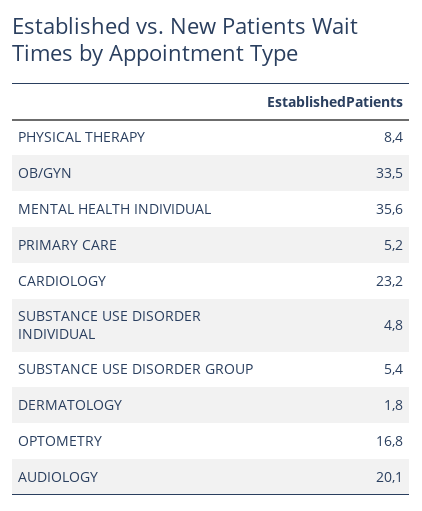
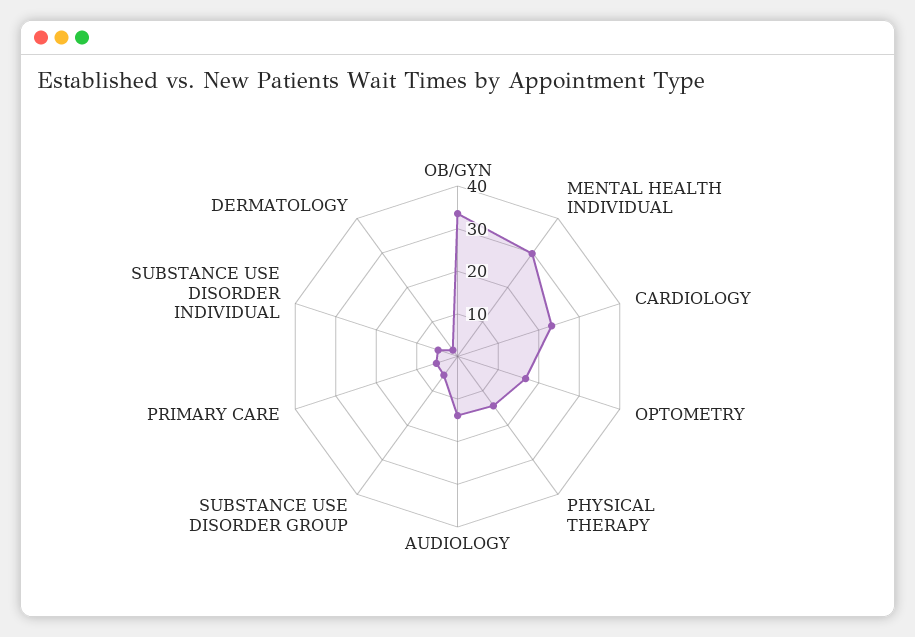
PHYSICAL THERAPY: 8.4 -> 14
MENTAL HEALTH INDIVIDUAL: 35.6 -> 30
AUDIOLOGY: 20.1 -> 14

